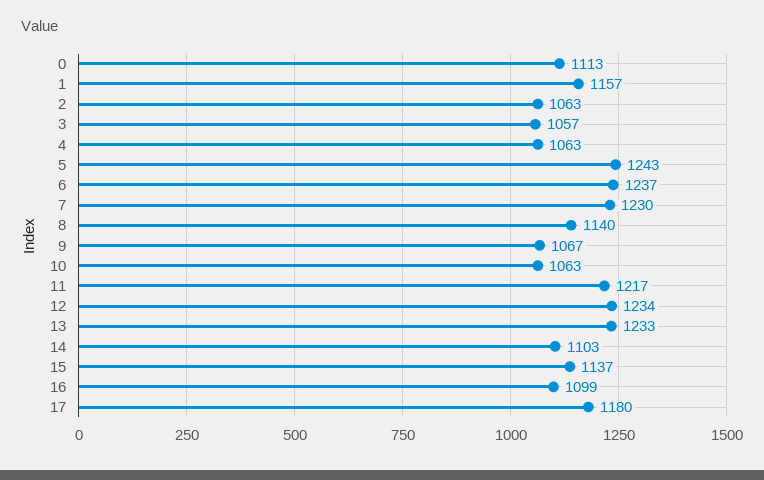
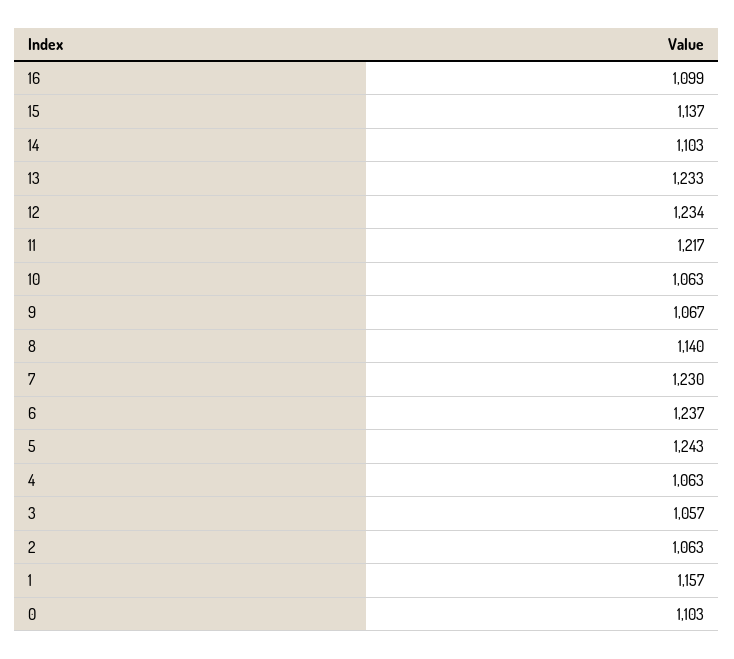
0: 1113 -> 1103
17: 1180 -> none

